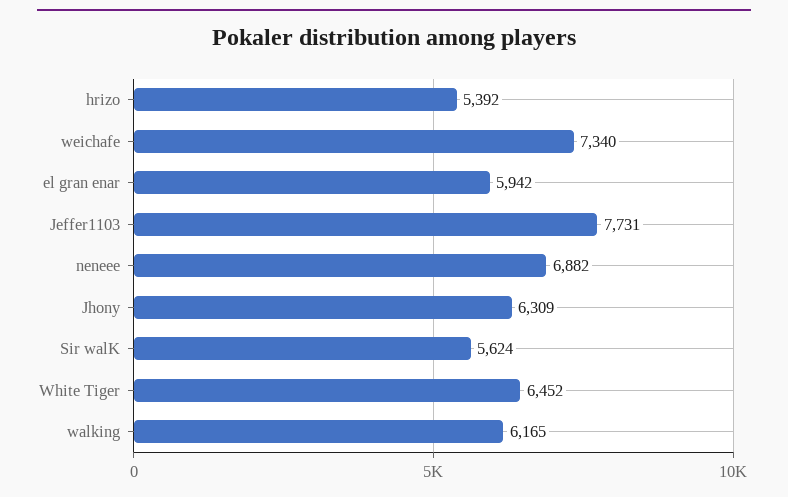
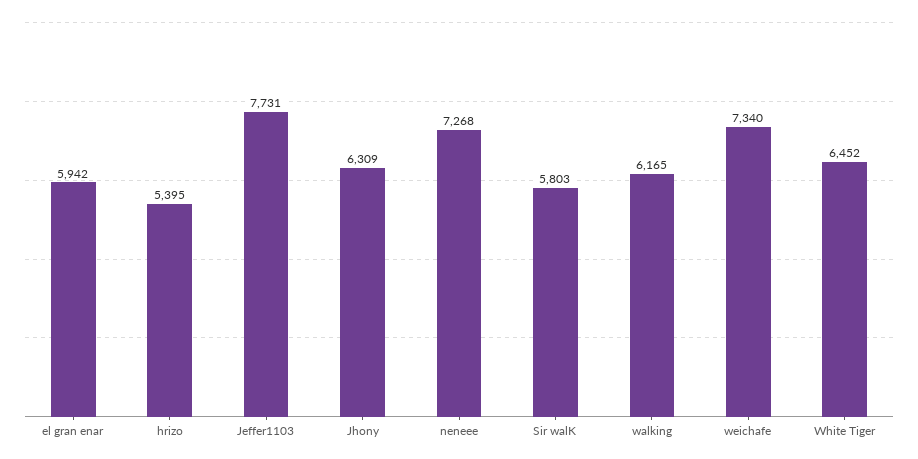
hrizo: 5392 -> 5395
neneee: 6882 -> 7268
Sir walK: 5624 -> 5803

